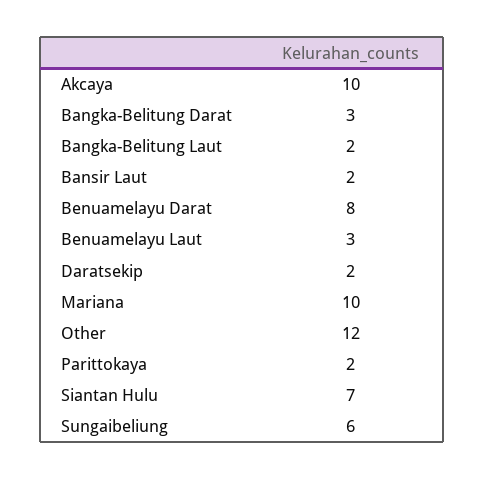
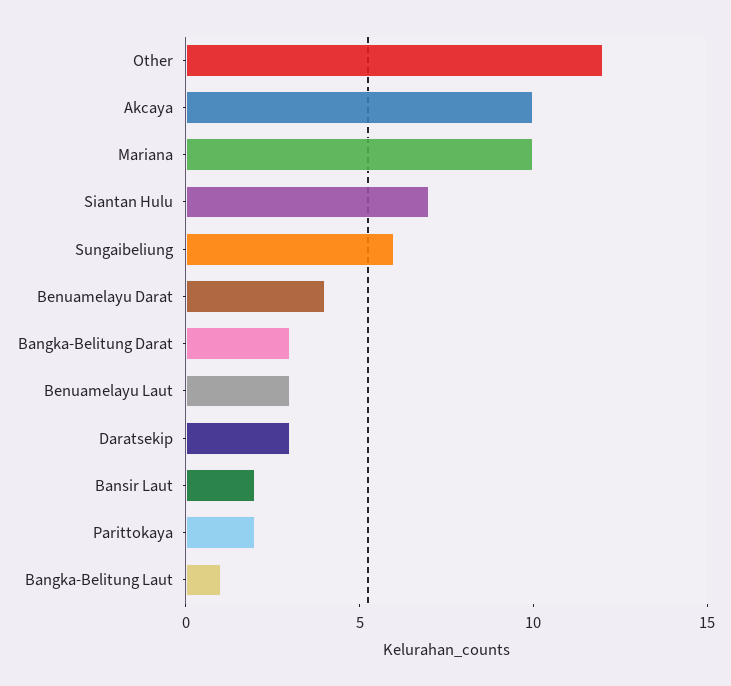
Bangka-Belitung Laut: 2 -> 1
Benuamelayu Darat: 8 -> 4
Daratsekip: 2 -> 3

